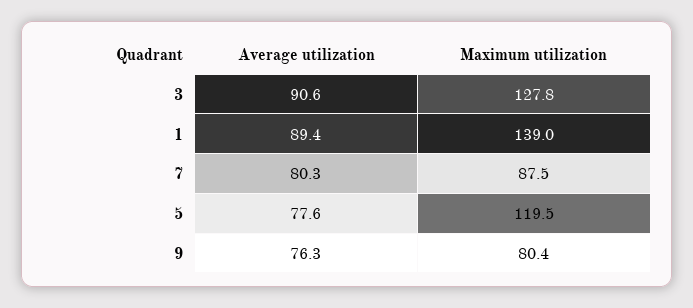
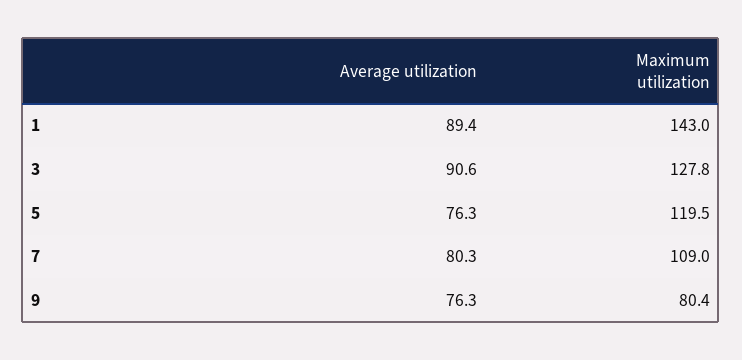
Maximum utilization, 1: 139 -> 143
Maximum utilization, 7: 87.5 -> 109
Average utilization, 5: 77.6 -> 76.3

